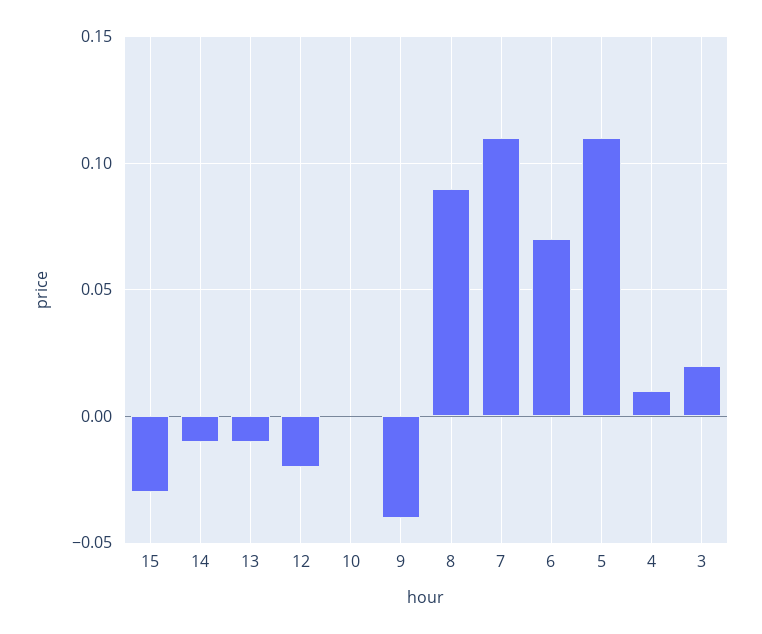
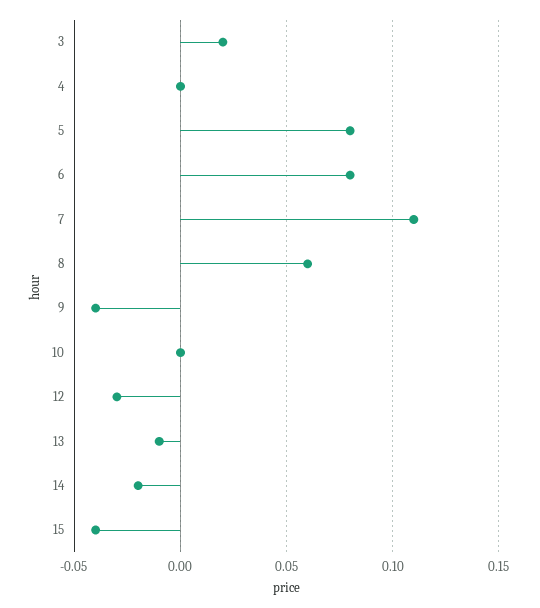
15: -0.03 -> -0.04
14: -0.01 -> -0.02
12: -0.02 -> -0.03
8: 0.09 -> 0.06
6: 0.07 -> 0.08
5: 0.11 -> 0.08
4: 0.01 -> 0

